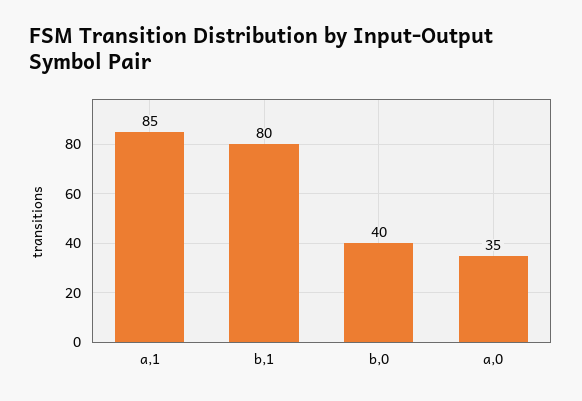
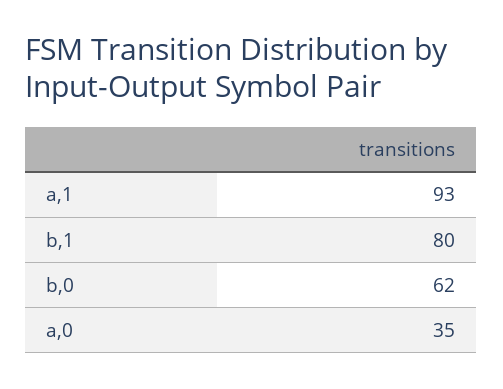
a,1: 85 -> 93
b,0: 40 -> 62

